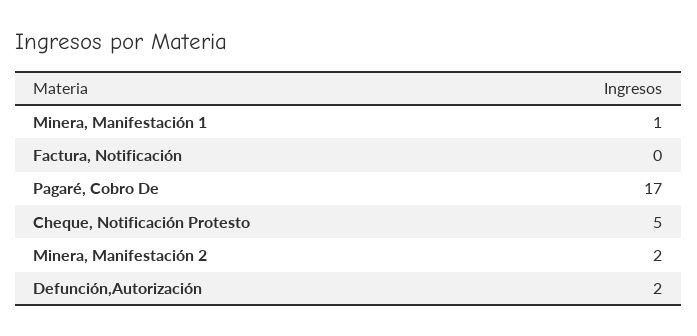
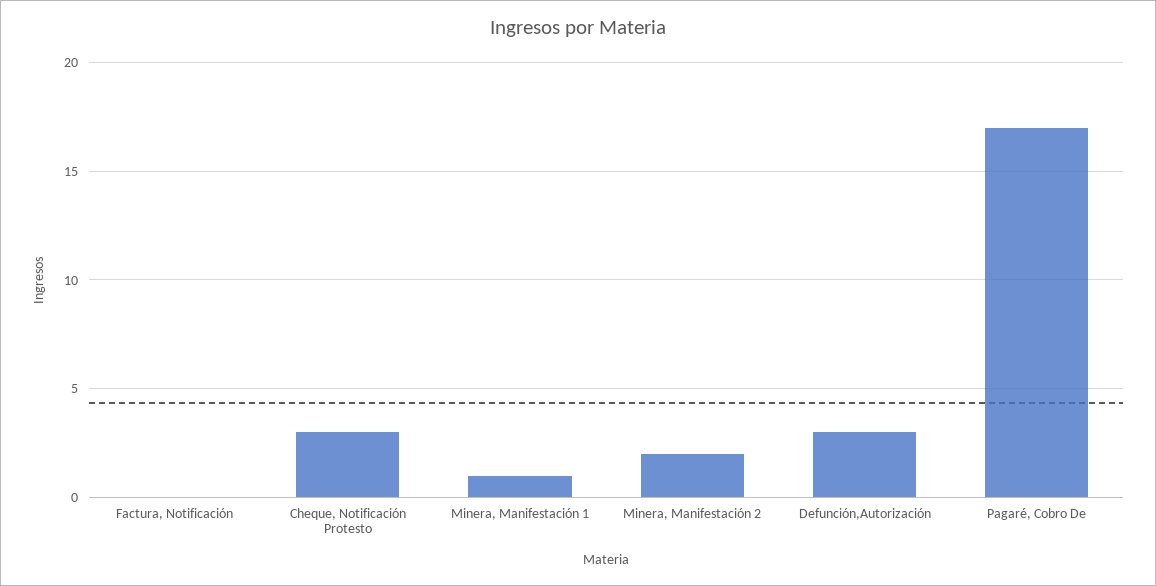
Cheque, Notificación Protesto: 5 -> 3
Defunción,Autorización: 2 -> 3

